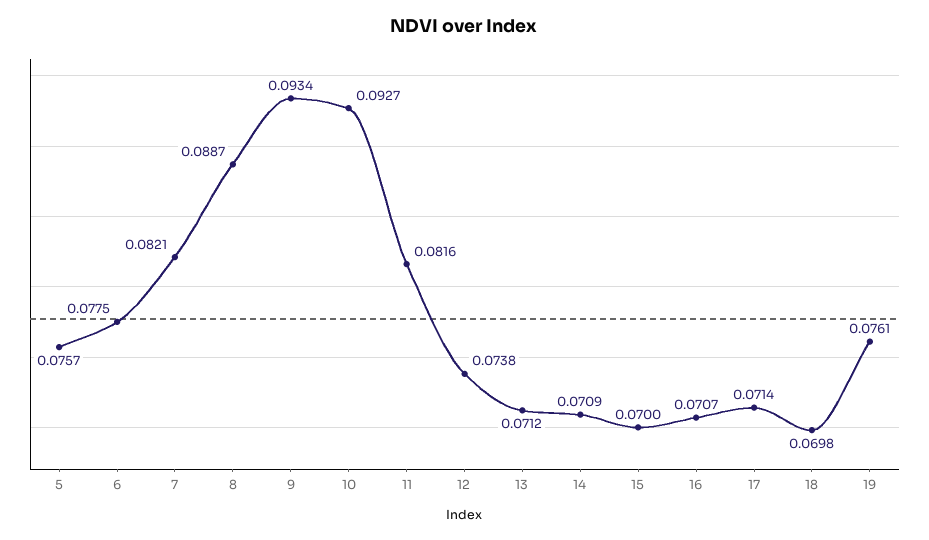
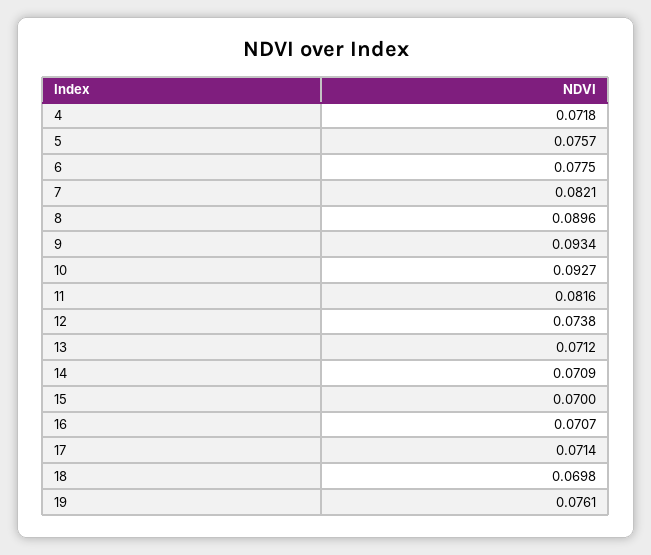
8: 0.0887 -> 0.0896
4: none -> 0.0718

